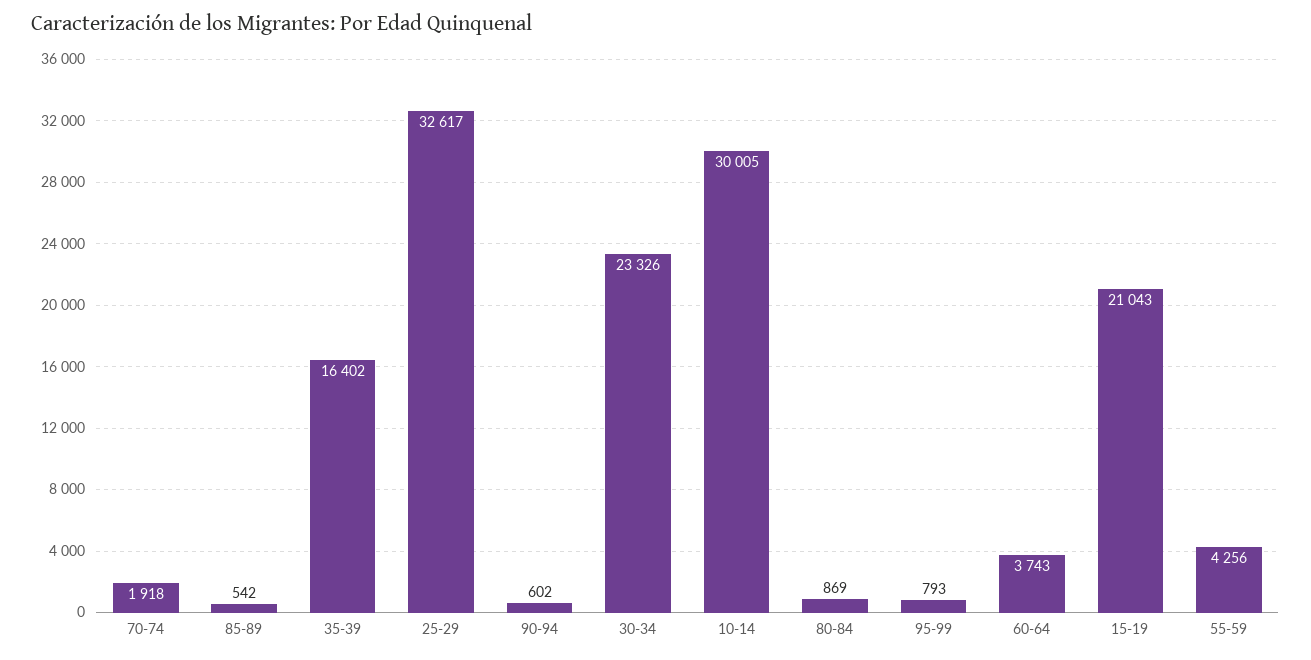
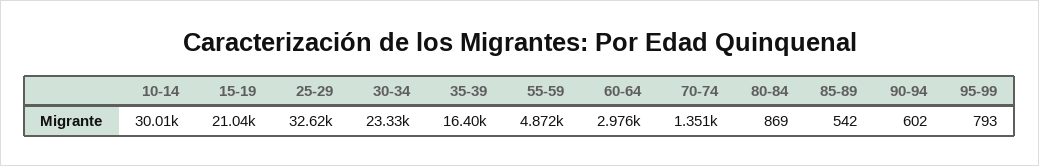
70-74: 1918 -> 1351
60-64: 3743 -> 2976
55-59: 4256 -> 4872

